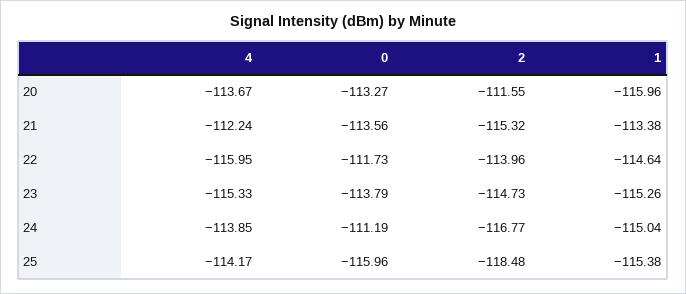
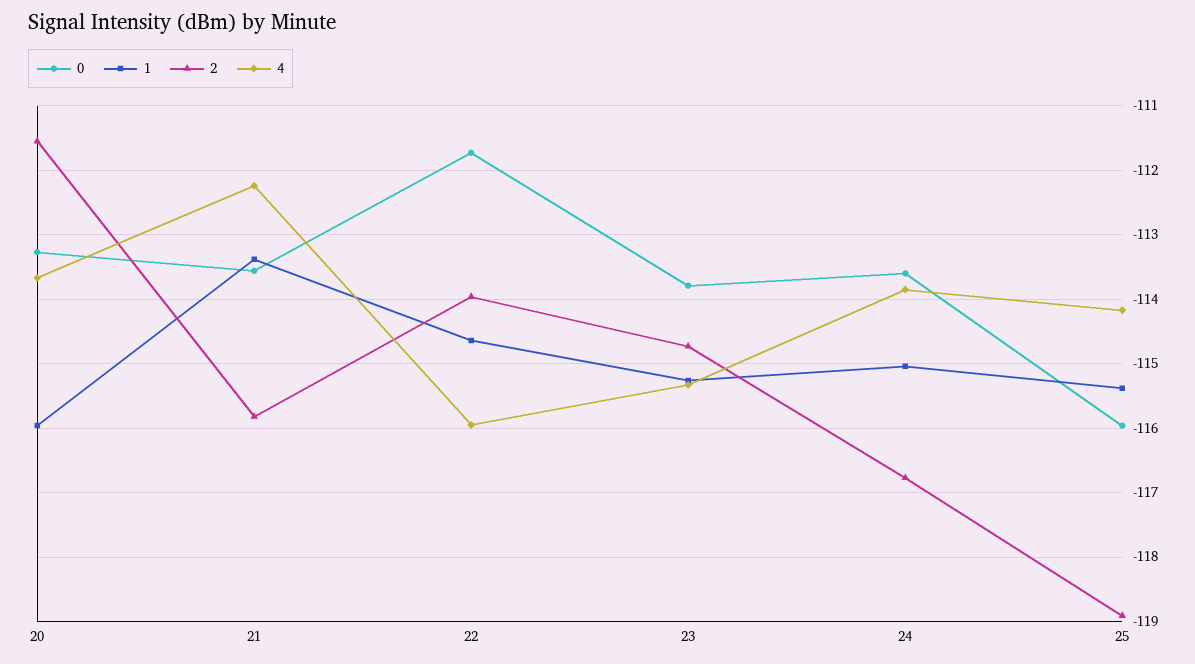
2, 21: -115.32 -> -115.8
0, 24: -111.19 -> -113.6
2, 25: -118.48 -> -118.9

